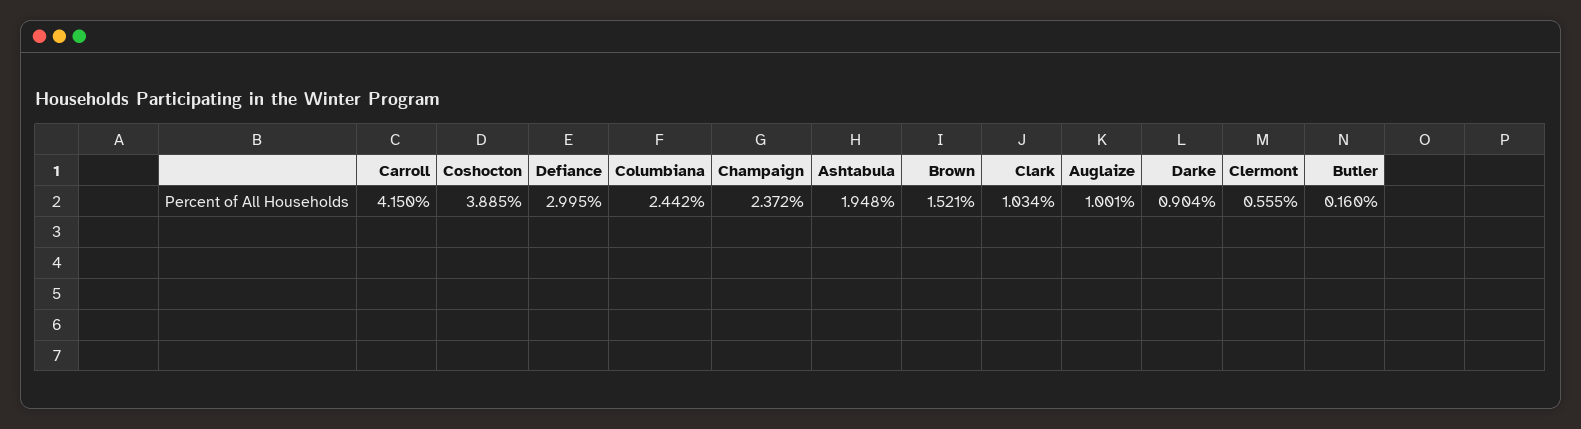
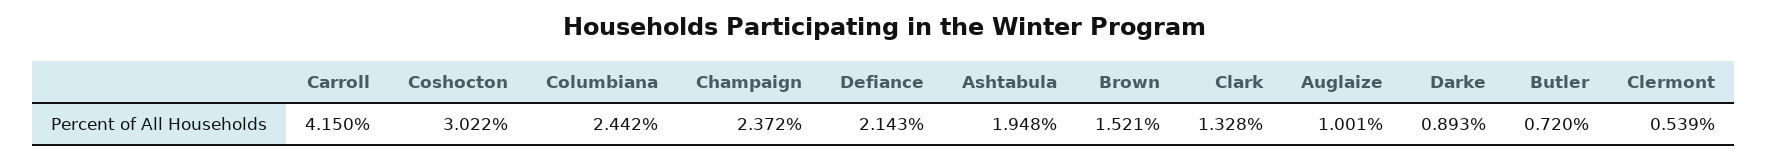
Coshocton: 3.885 -> 3.022
Defiance: 2.995 -> 2.143
Clark: 1.034 -> 1.328
Darke: 0.904 -> 0.893
Clermont: 0.555 -> 0.539
Butler: 0.16 -> 0.72

